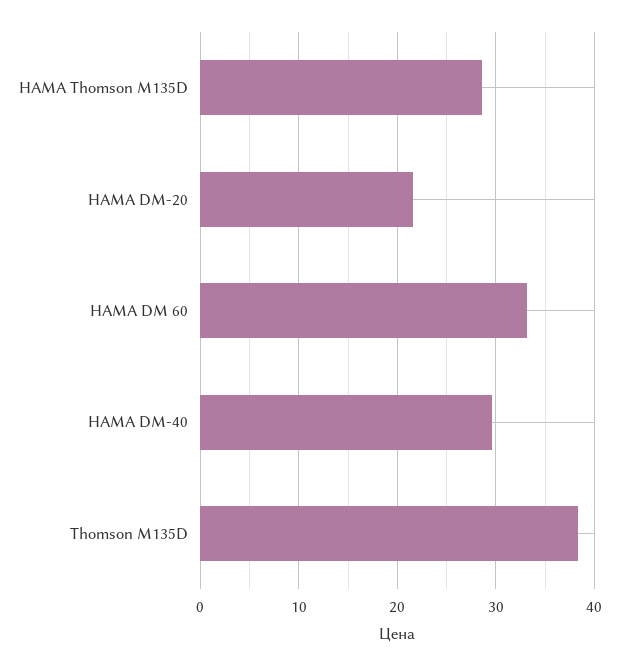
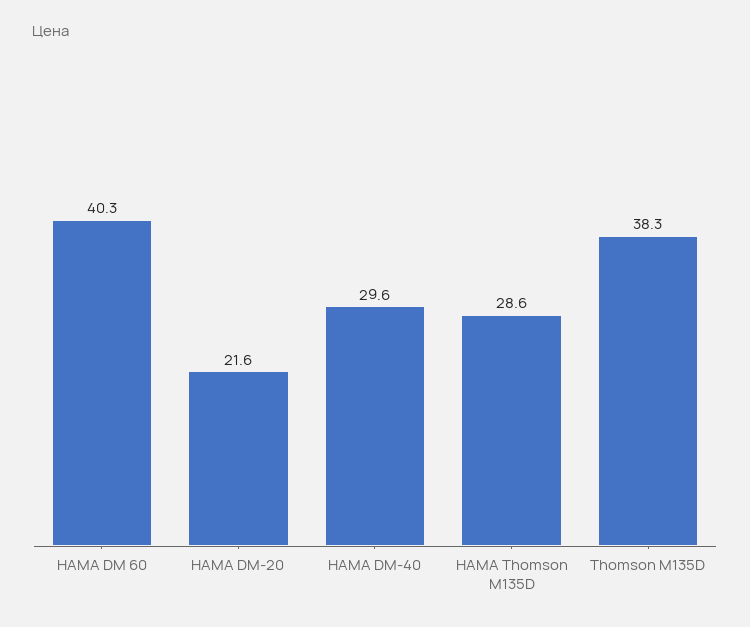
HAMA DM 60: 33 -> 40.3

